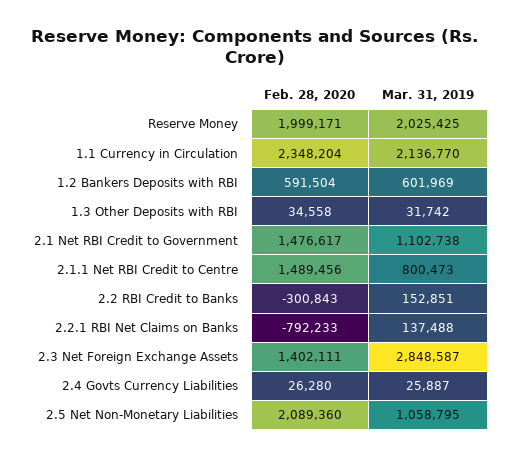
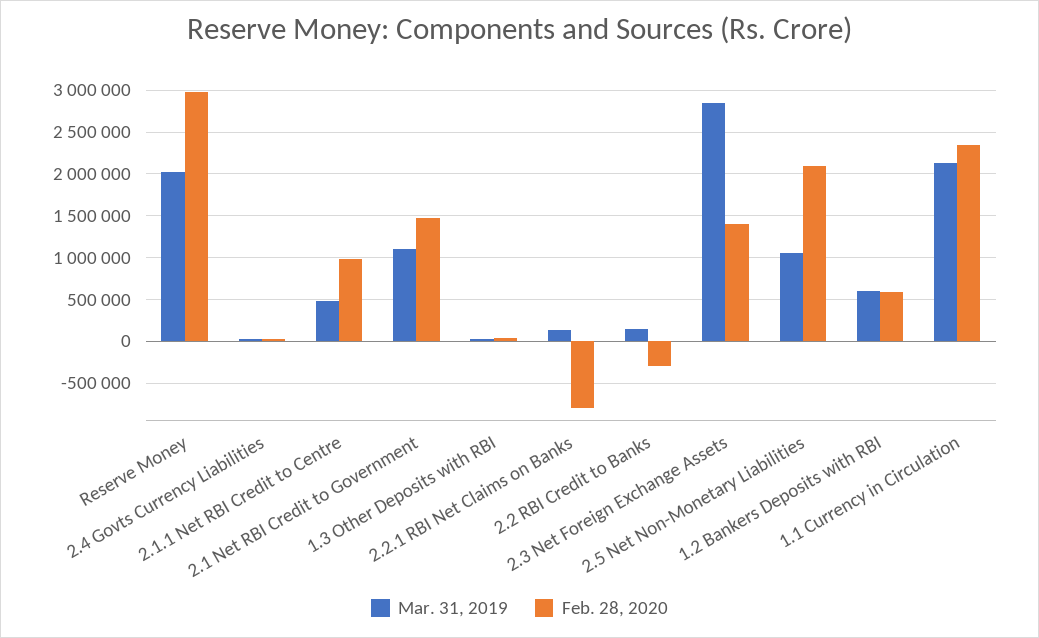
Feb. 28, 2020, Reserve Money: 1999171 -> 3000000
Feb. 28, 2020, 2.1.1 Net RBI Credit to Centre: 1489456 -> 1000000
Mar. 31, 2019, 2.1.1 Net RBI Credit to Centre: 800473 -> 500000

